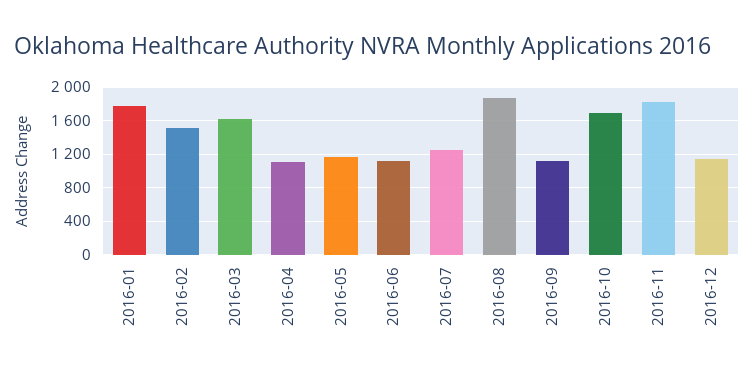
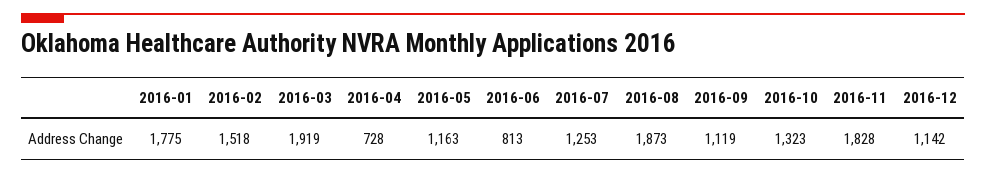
2016-03: 1600 -> 1919
2016-04: 1100 -> 728
2016-06: 1100 -> 813
2016-10: 1700 -> 1323

